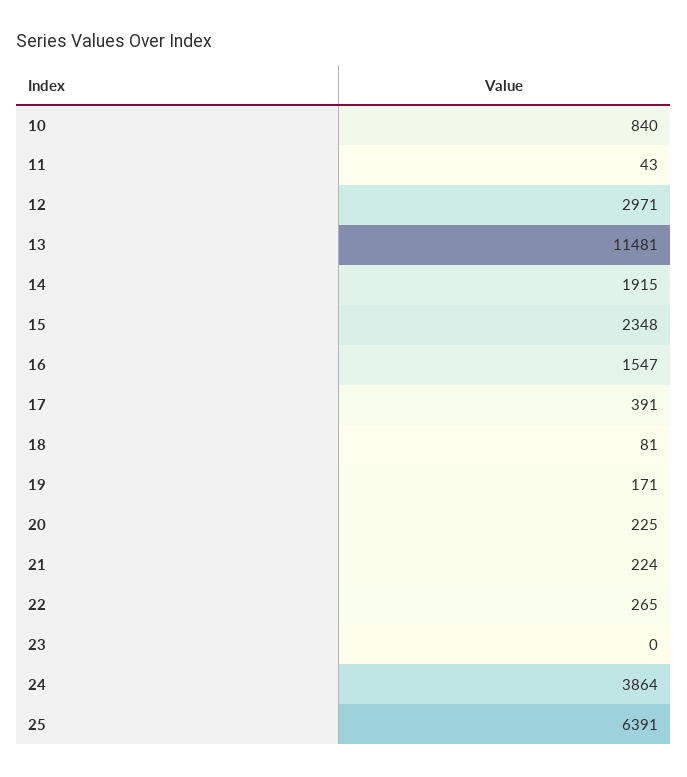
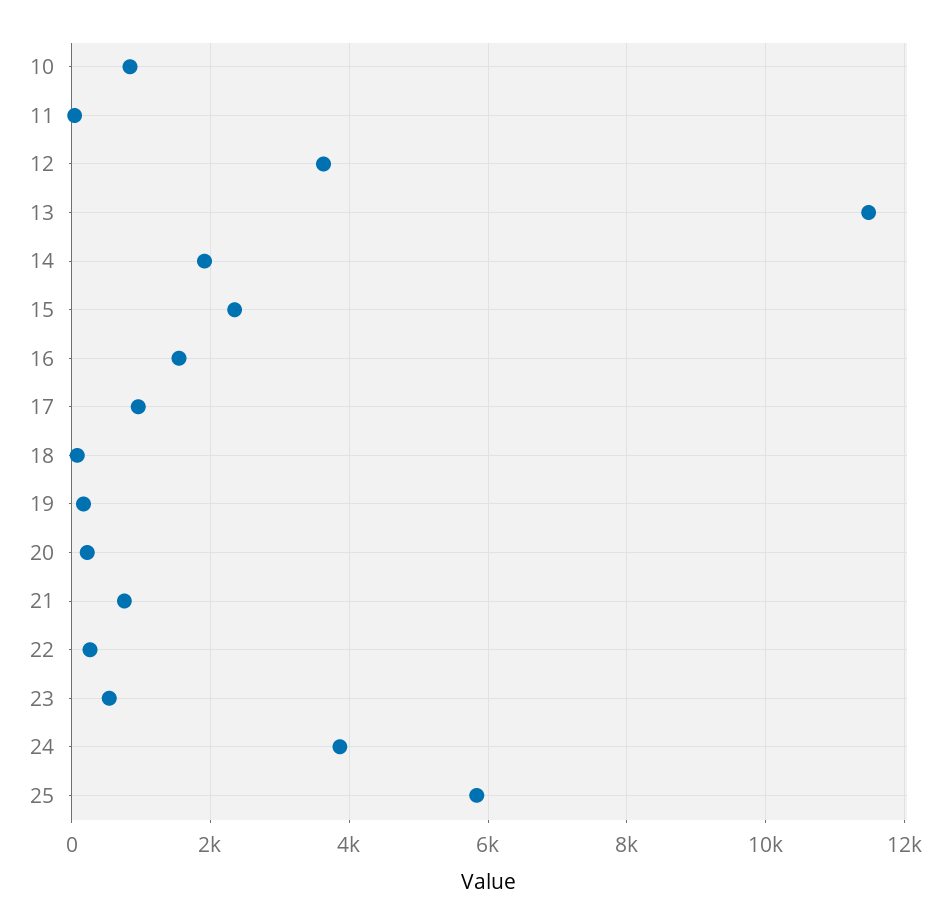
12: 2971 -> 3600
17: 391 -> 1000
21: 224 -> 800
23: 0 -> 600
25: 6391 -> 5800

